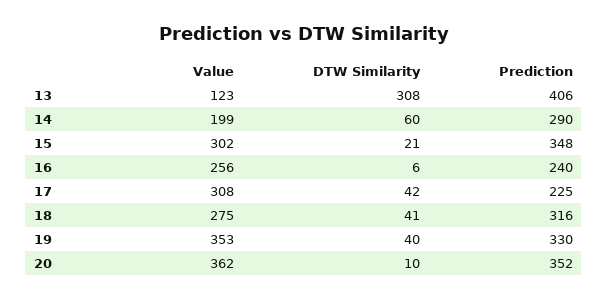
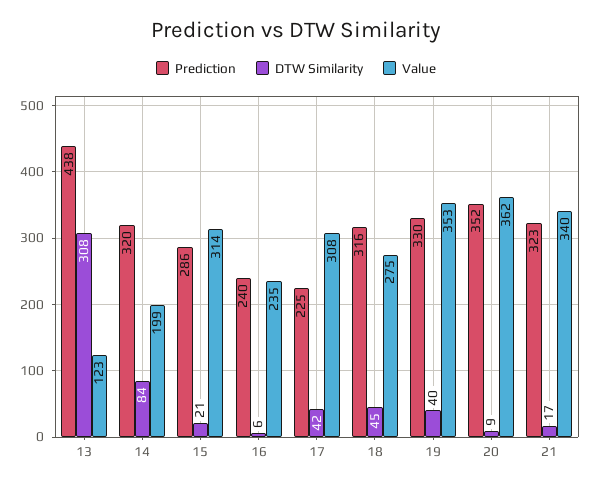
Prediction, 13: 406 -> 438
DTW Similarity, 14: 60 -> 84
Prediction, 14: 290 -> 320
Value, 15: 302 -> 314
Prediction, 15: 348 -> 286
Value, 16: 256 -> 235
DTW Similarity, 18: 41 -> 45
DTW Similarity, 20: 10 -> 9
Prediction, 21: none -> 323
DTW Similarity, 21: none -> 17
Value, 21: none -> 340

